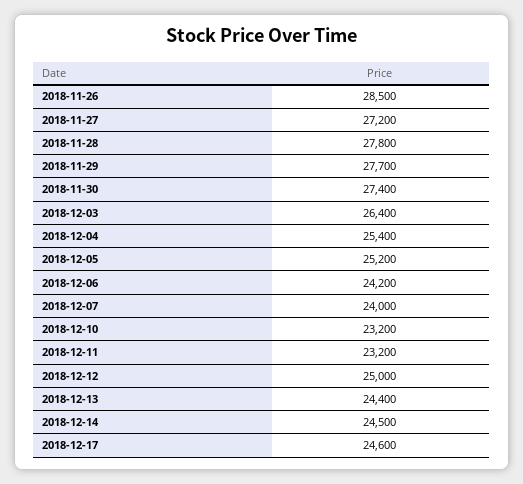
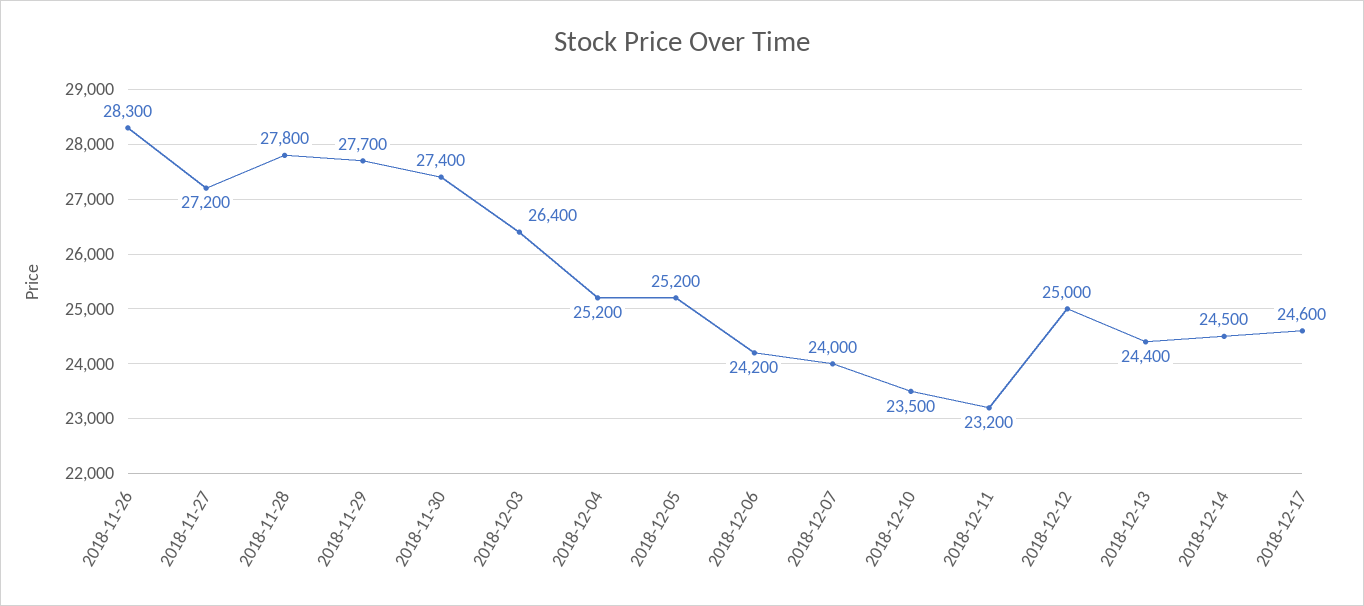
2018-11-26: 28500 -> 28300
2018-12-04: 25400 -> 25200
2018-12-10: 23200 -> 23500

